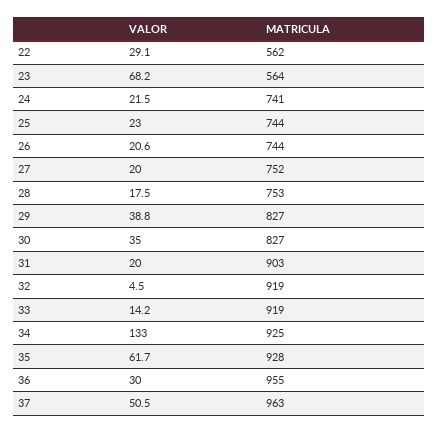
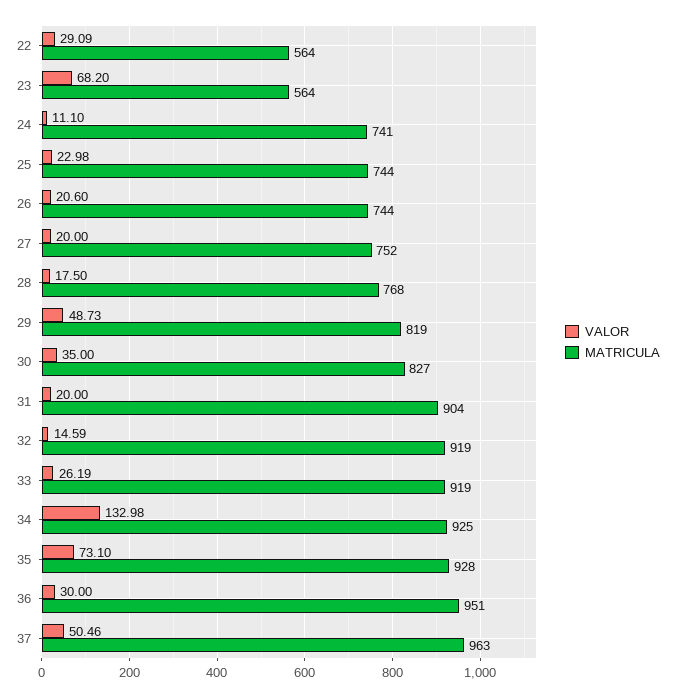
MATRICULA, 22: 562 -> 564
VALOR, 24: 21.5 -> 11.1
MATRICULA, 28: 753 -> 768
VALOR, 29: 38.8 -> 48.73
MATRICULA, 29: 827 -> 819
MATRICULA, 31: 903 -> 904
VALOR, 32: 4.5 -> 14.59
VALOR, 33: 14.2 -> 26.19
VALOR, 35: 61.7 -> 73.1
MATRICULA, 36: 955 -> 951

